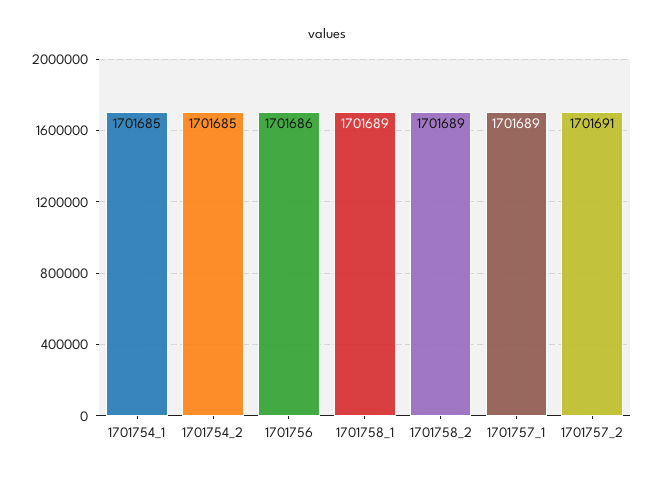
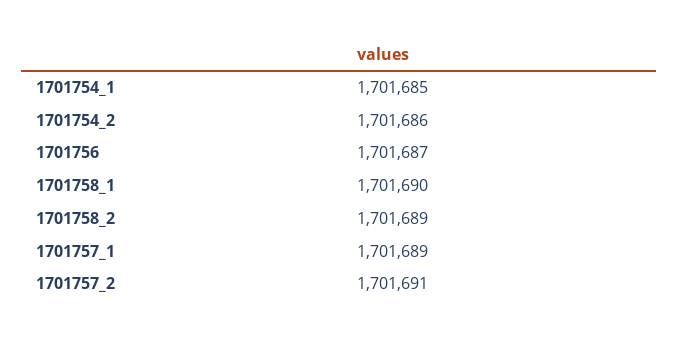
1701754_2: 1701685 -> 1701686
1701756: 1701686 -> 1701687
1701758_1: 1701689 -> 1701690

